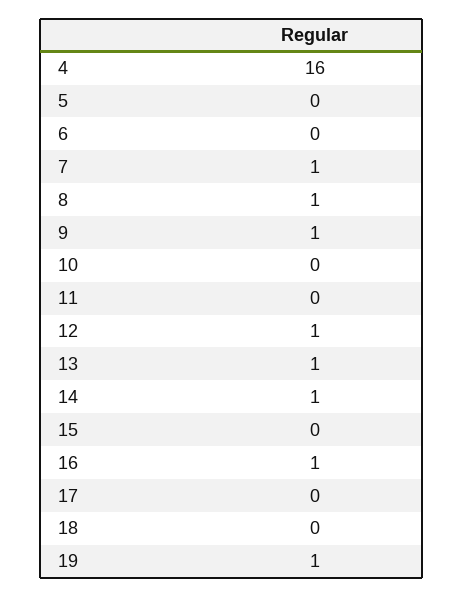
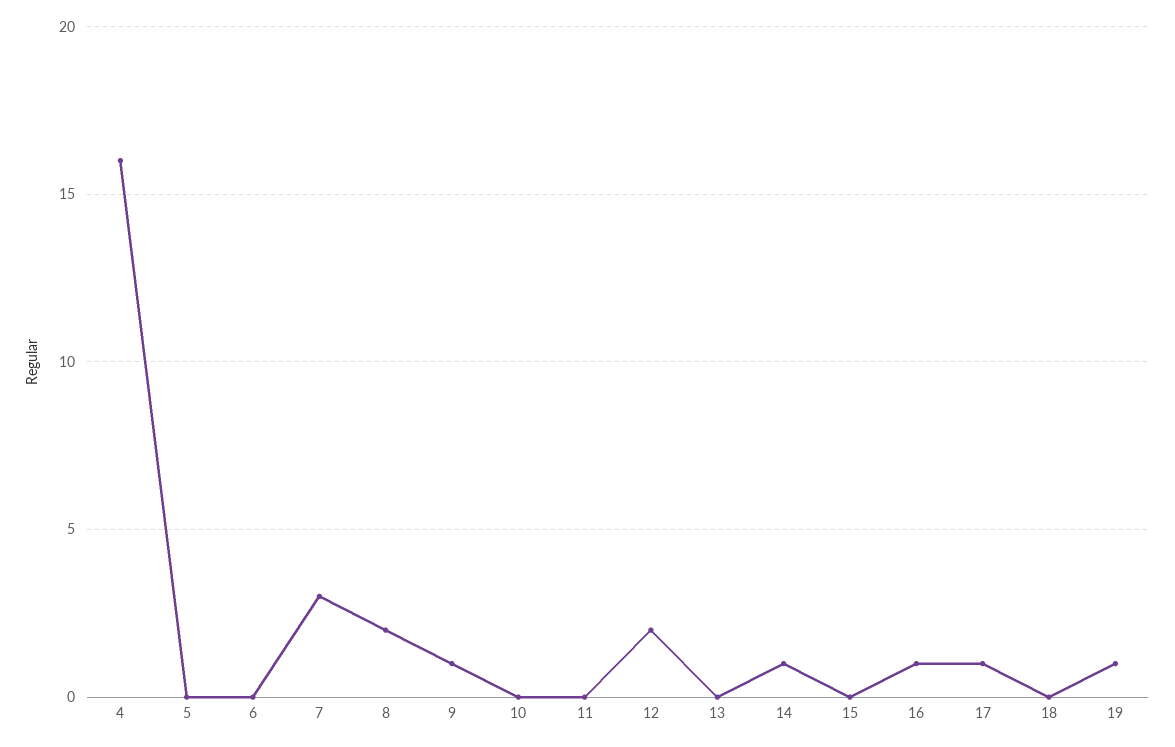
7: 1 -> 3
8: 1 -> 2
12: 1 -> 2
13: 1 -> 0
17: 0 -> 1

